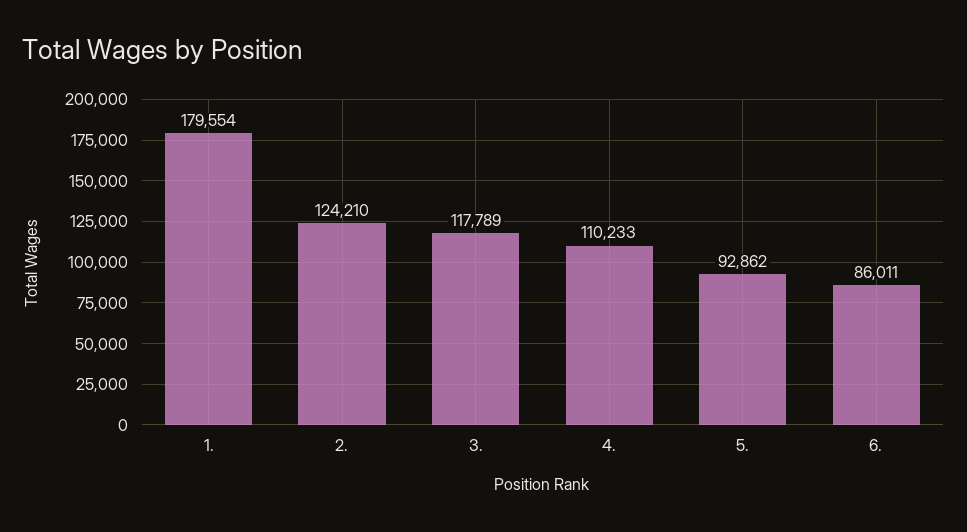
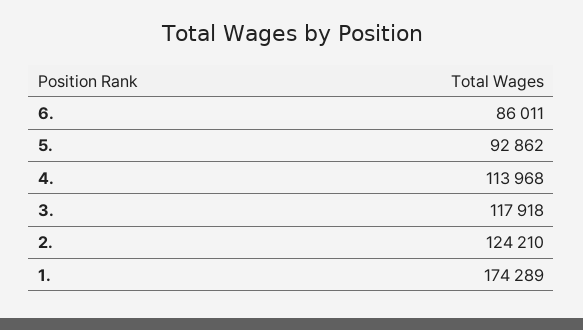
1.: 179554 -> 174289
3.: 117789 -> 117918
4.: 110233 -> 113968

